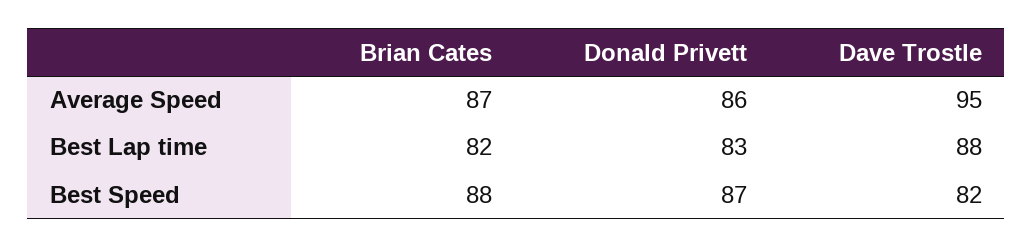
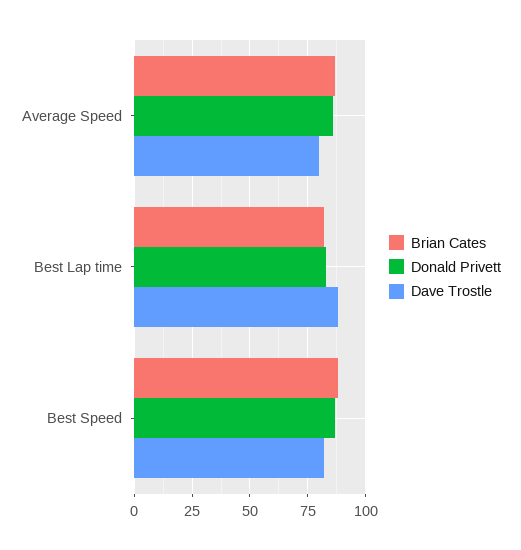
Dave Trostle, Average Speed: 95 -> 80

